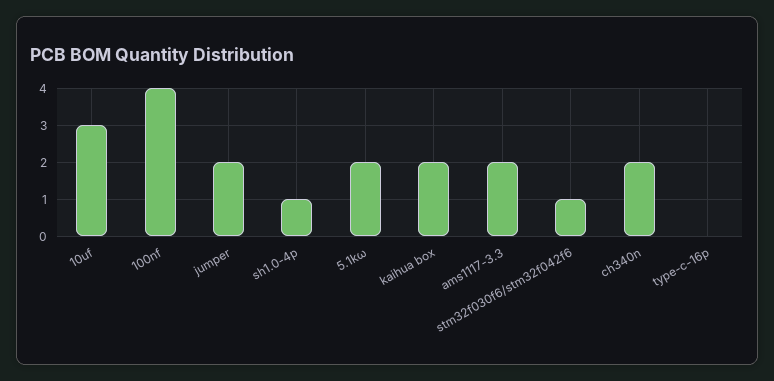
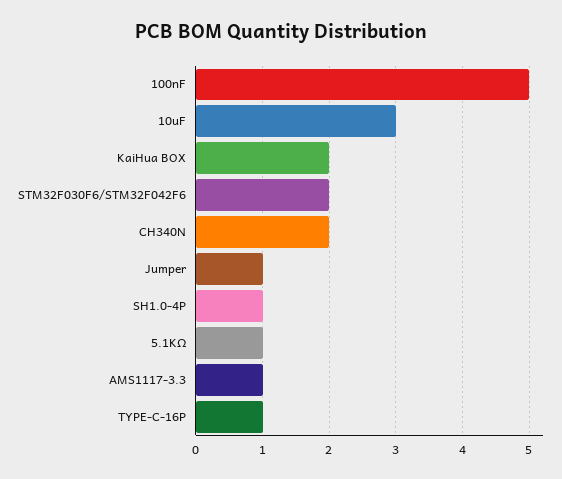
100nf: 4 -> 5
jumper: 2 -> 1
5.1kω: 2 -> 1
ams1117-3.3: 2 -> 1
stm32f030f6/stm32f042f6: 1 -> 2
type-c-16p: 0 -> 1

